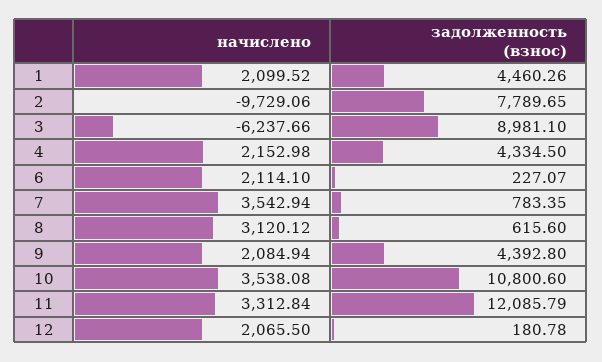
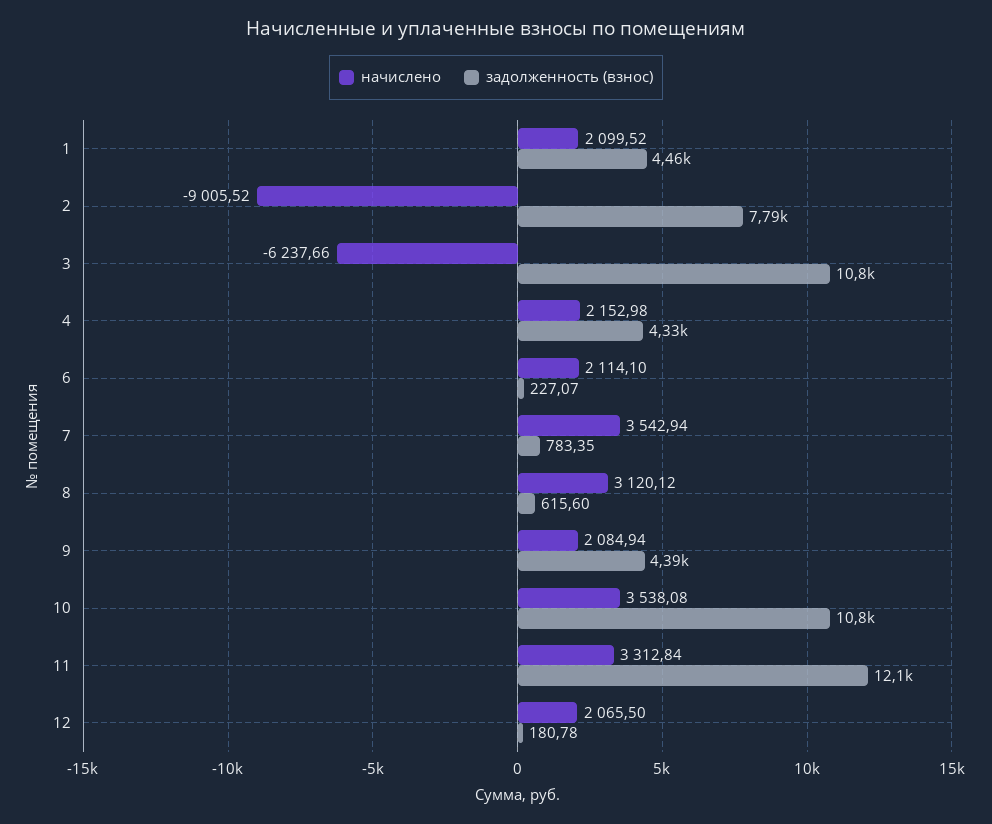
начислено, 2: -9729.06 -> -9005.52
задолженность (взнос), 3: 8981.1 -> 10800

